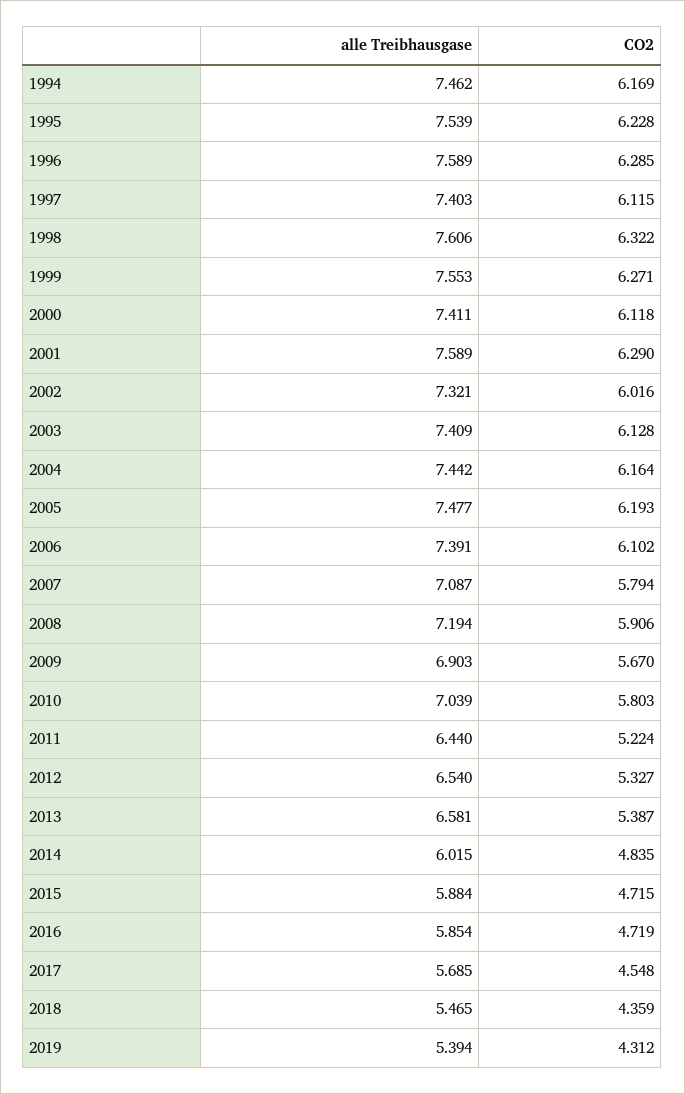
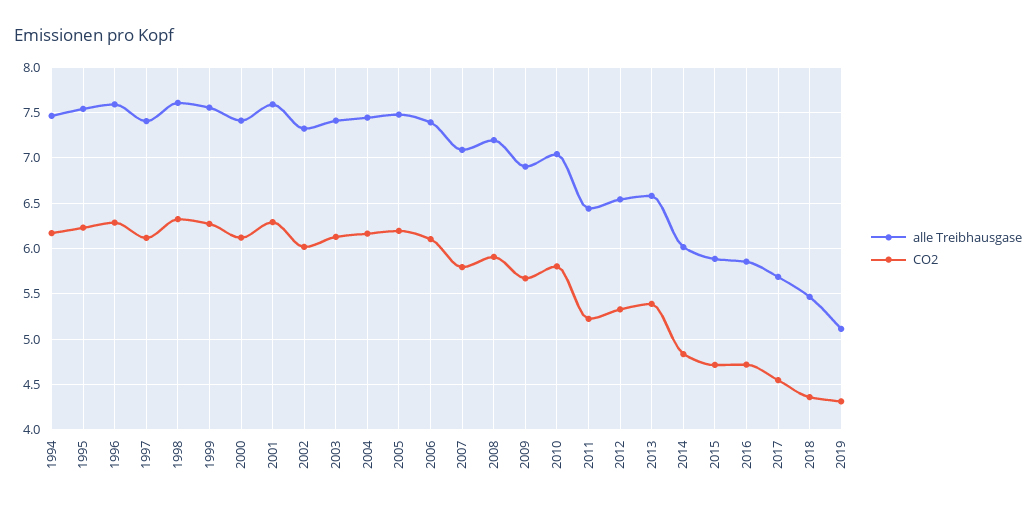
alle Treibhausgase, 2019: 5.394 -> 5.1

